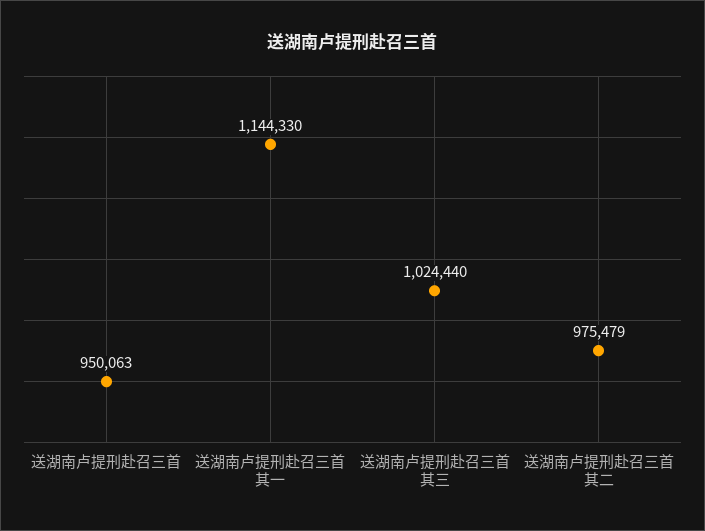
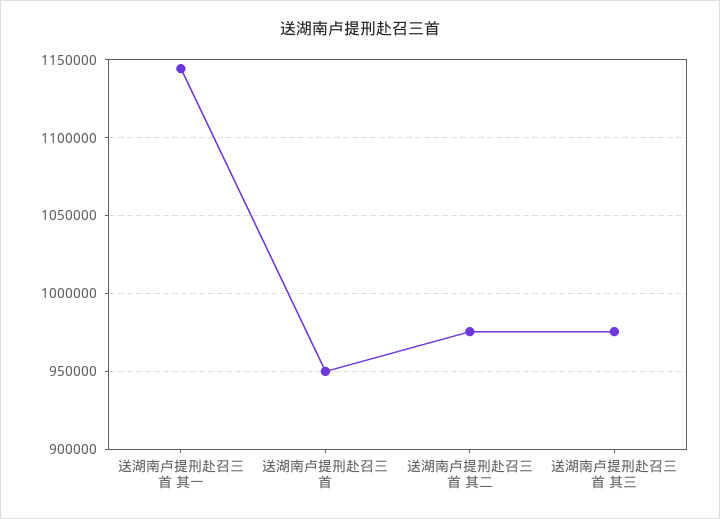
送湖南卢提刑赴召三首 其三: 1024440 -> 975000

